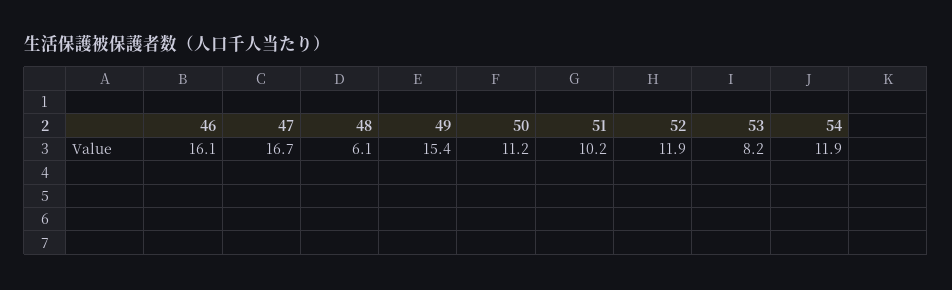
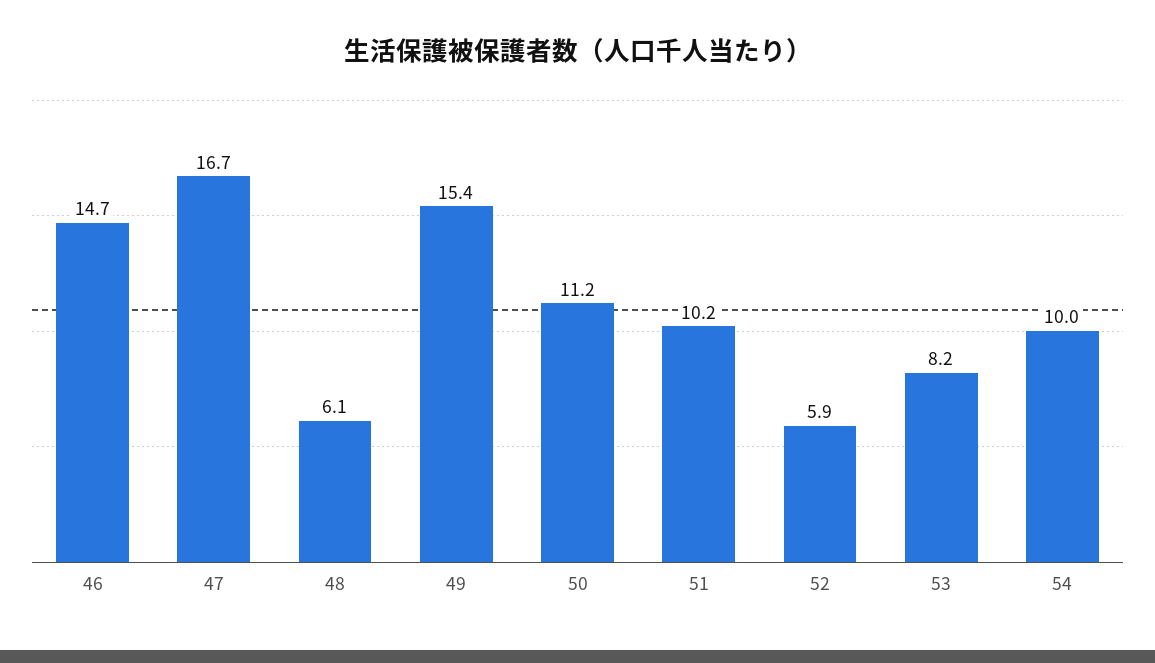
46: 16.1 -> 14.7
52: 11.9 -> 5.9
54: 11.9 -> 10

